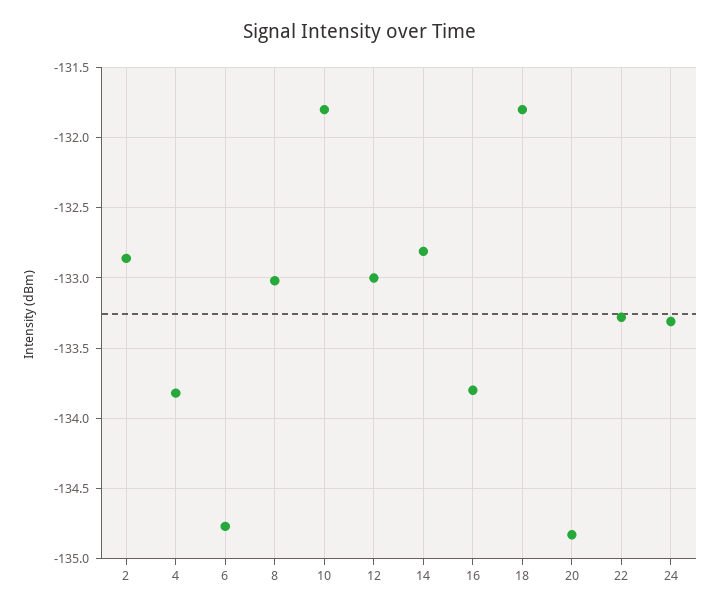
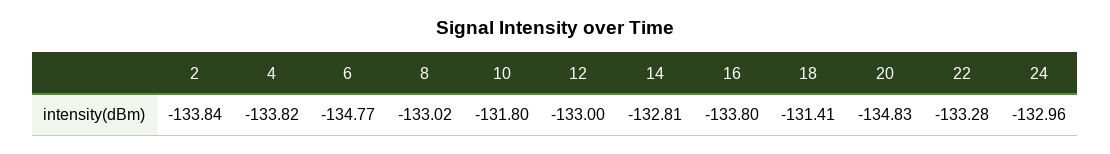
2: -132.85 -> -133.84
18: -131.8 -> -131.41
24: -133.3 -> -132.96

